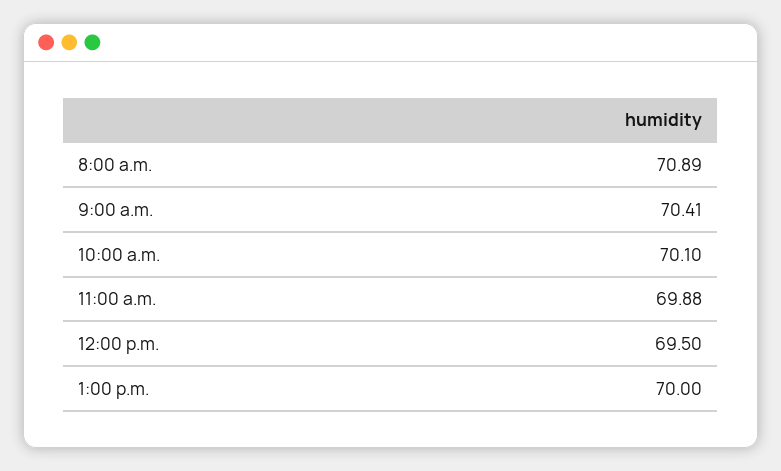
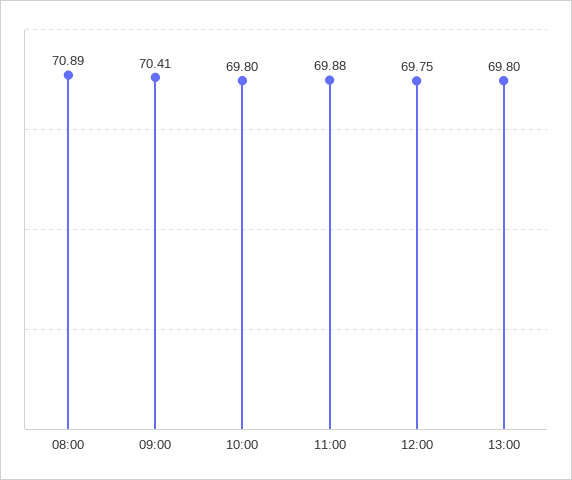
10:00 a.m.: 70.1 -> 69.8
12:00 p.m.: 69.5 -> 69.75
1:00 p.m.: 70 -> 69.8

